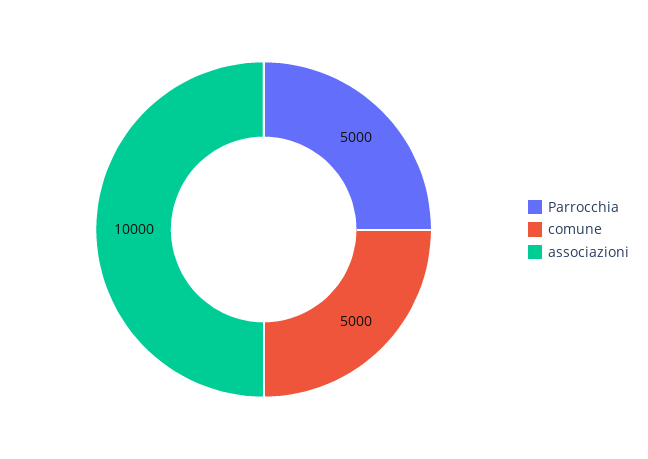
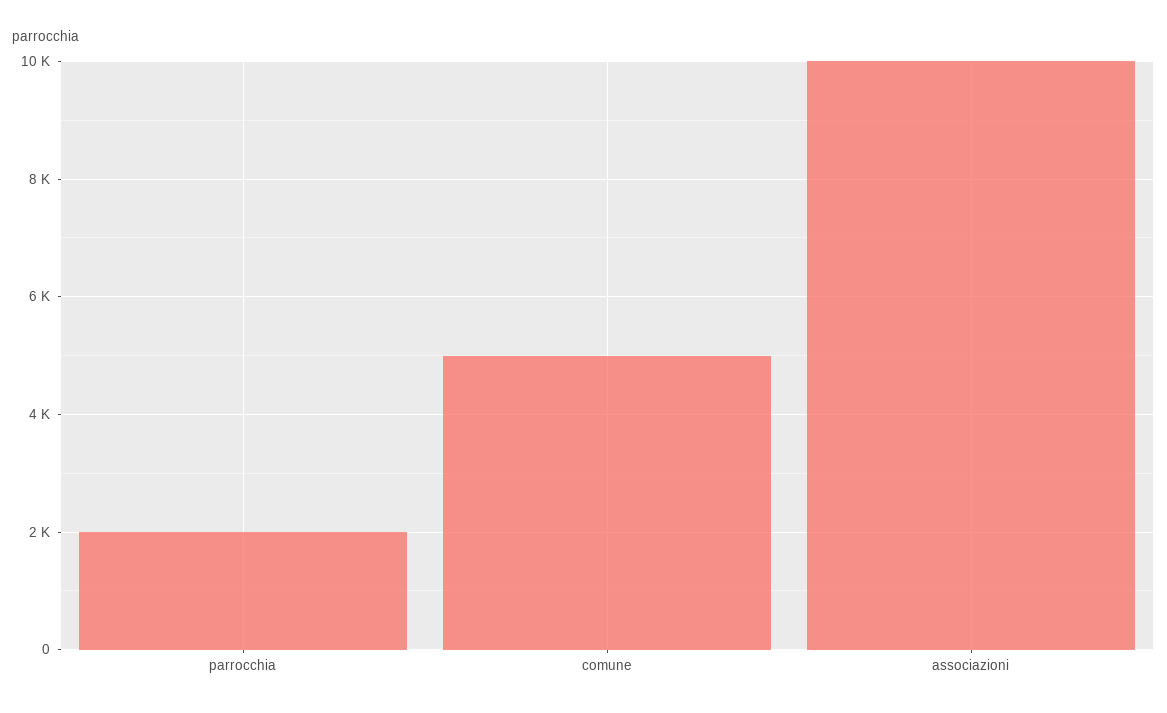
Parrocchia: 5000 -> 2000

